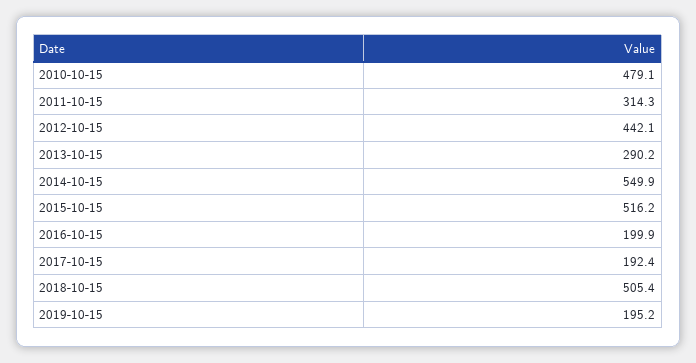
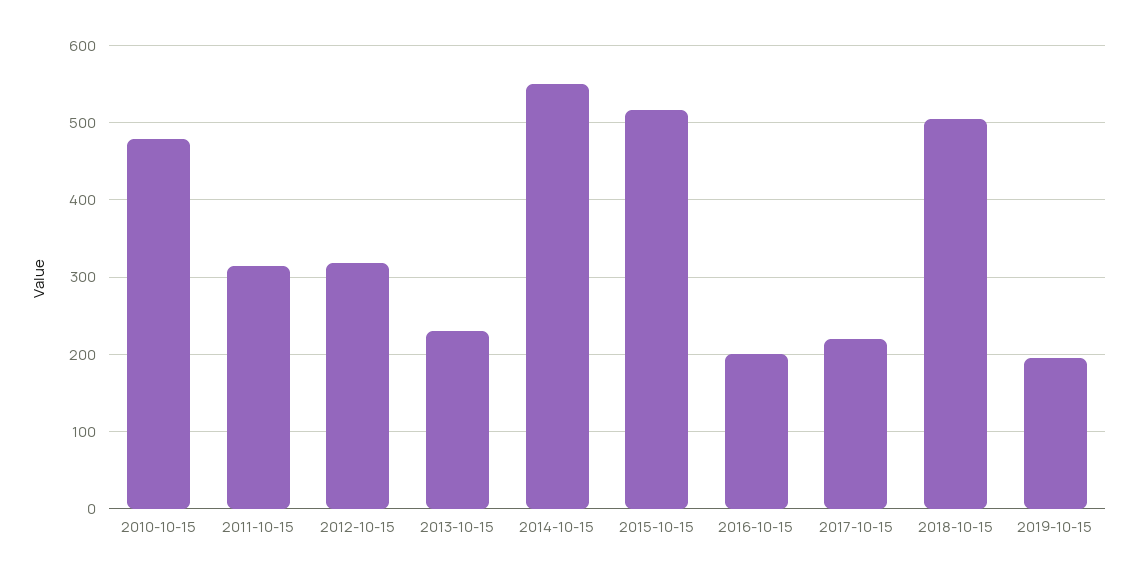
2012-10-15: 442.1 -> 320
2013-10-15: 290.2 -> 230
2017-10-15: 192.4 -> 220

